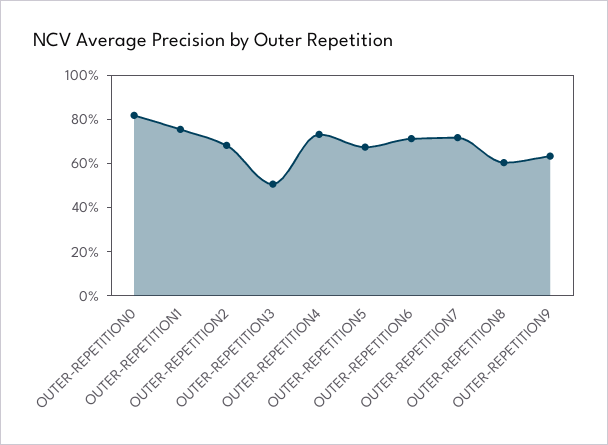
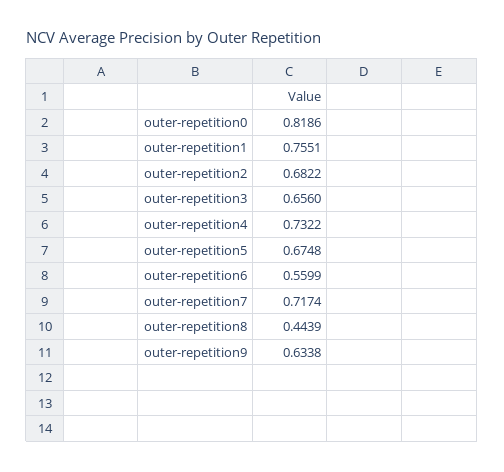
OUTER-REPETITION3: 0.5 -> 0.656
OUTER-REPETITION6: 0.7 -> 0.5599
OUTER-REPETITION8: 0.6 -> 0.4439

